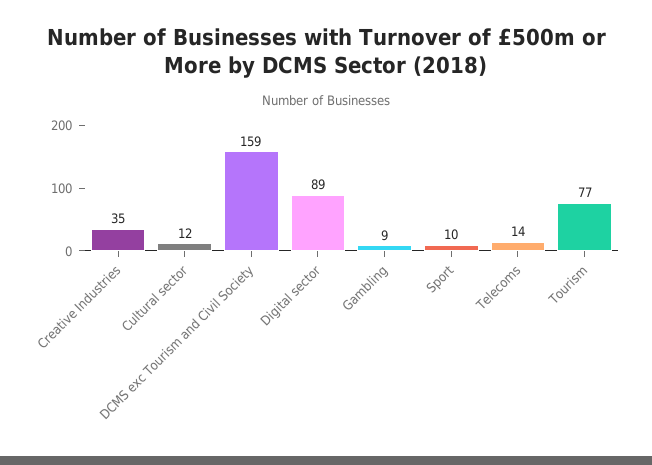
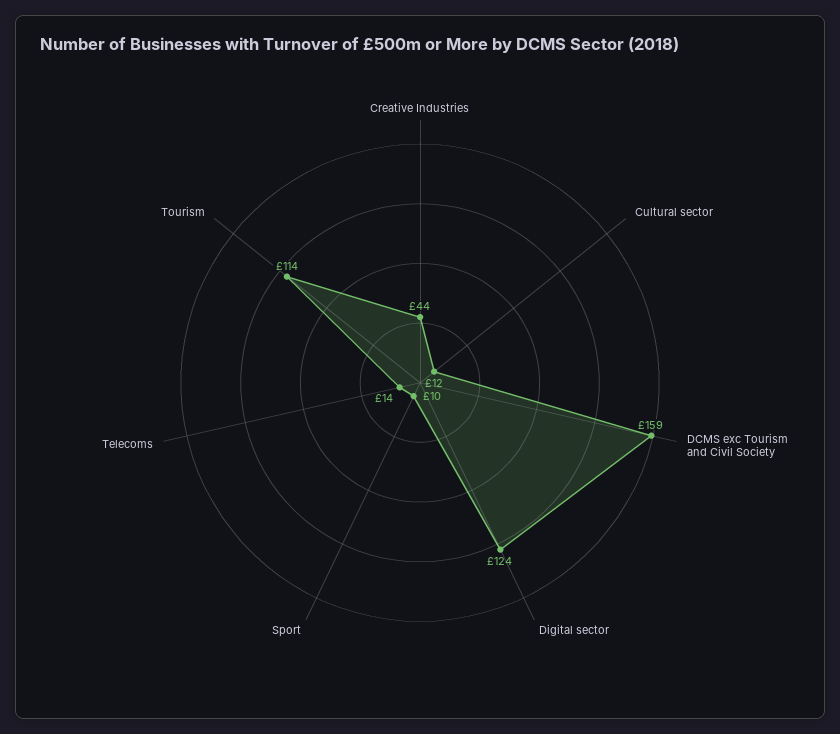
Creative Industries: 35 -> 44
Digital sector: 89 -> 124
Gambling: 9 -> none
Tourism: 77 -> 114

